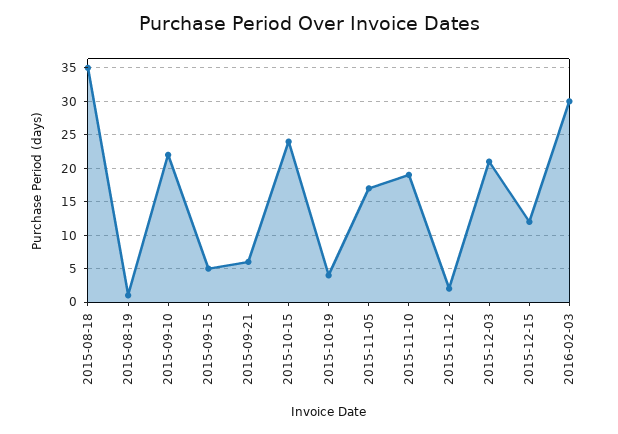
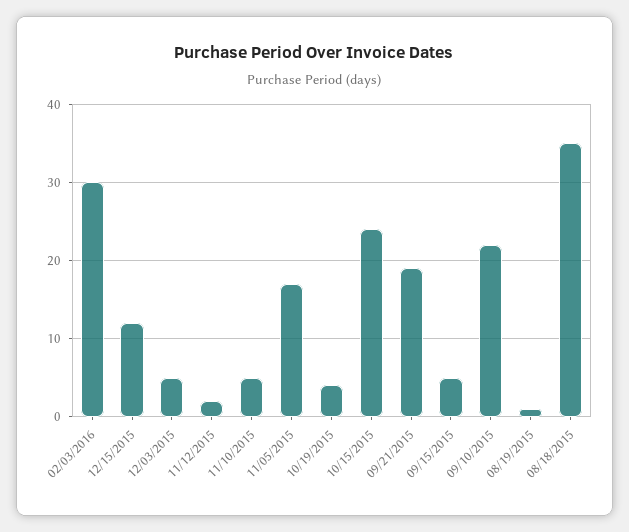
2015-09-21: 6 -> 19
2015-11-10: 19 -> 5
2015-12-03: 21 -> 5

